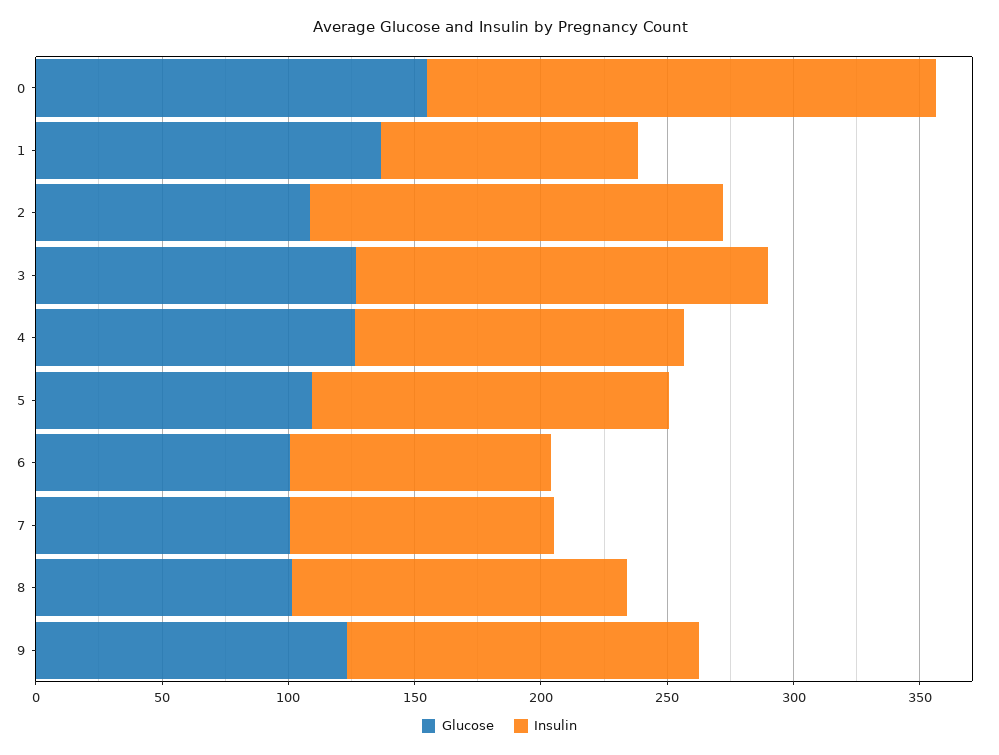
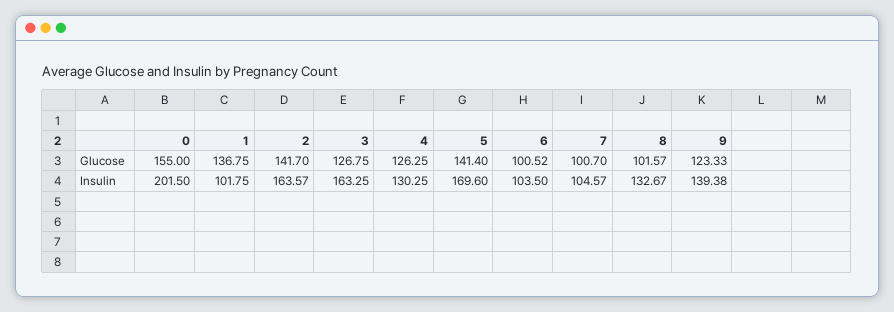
Glucose, 2: 110 -> 141.7
Glucose, 5: 110 -> 141.4
Insulin, 5: 140 -> 169.6

